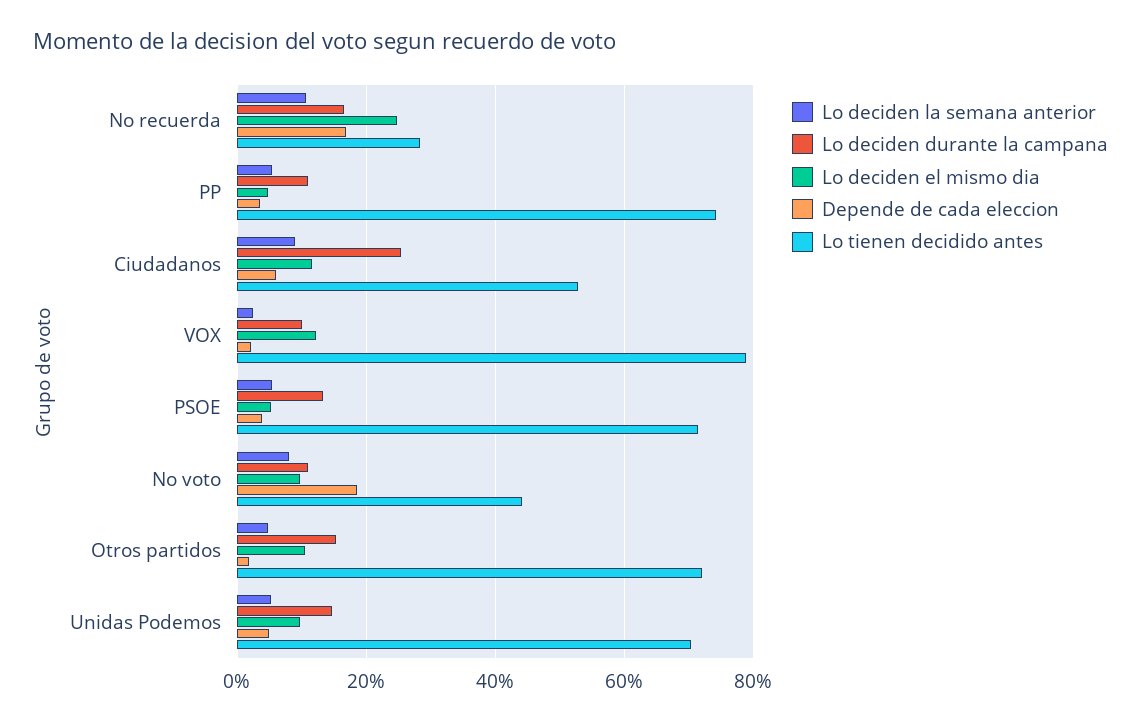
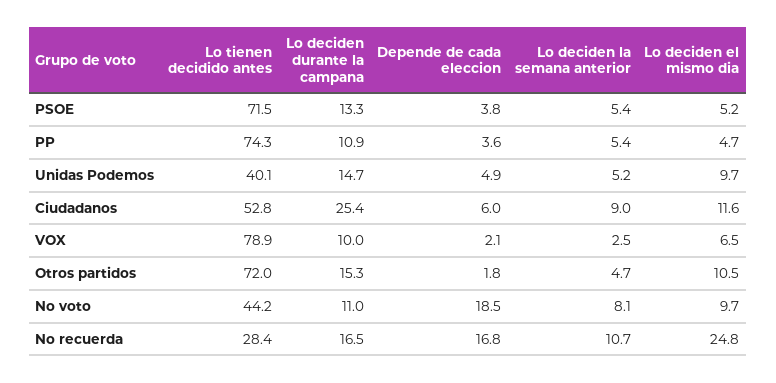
Lo deciden el mismo dia, VOX: 12 -> 6.5
Lo tienen decidido antes, Unidas Podemos: 70 -> 40.1

